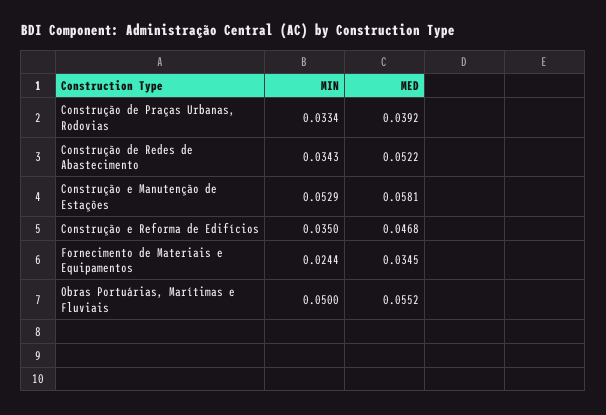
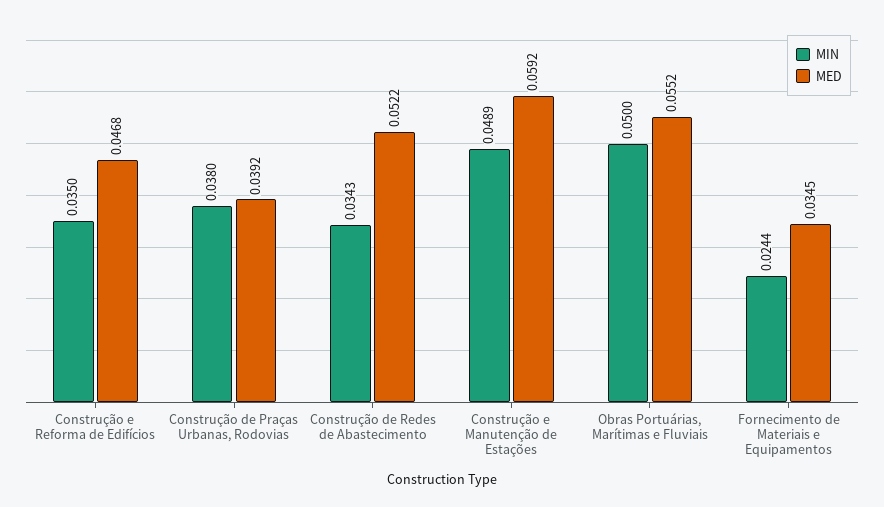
MIN, Construção de Praças Urbanas, Rodovias: 0.0334 -> 0.038
MIN, Construção e Manutenção de Estações: 0.0529 -> 0.0489
MED, Construção e Manutenção de Estações: 0.0581 -> 0.0592

